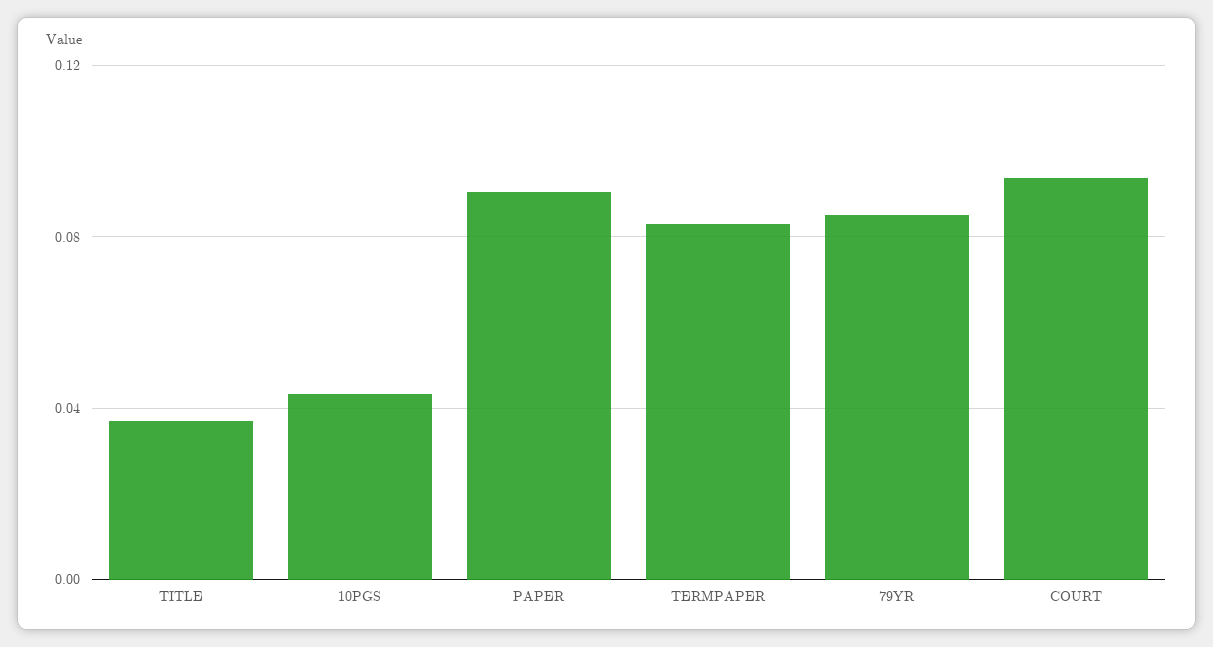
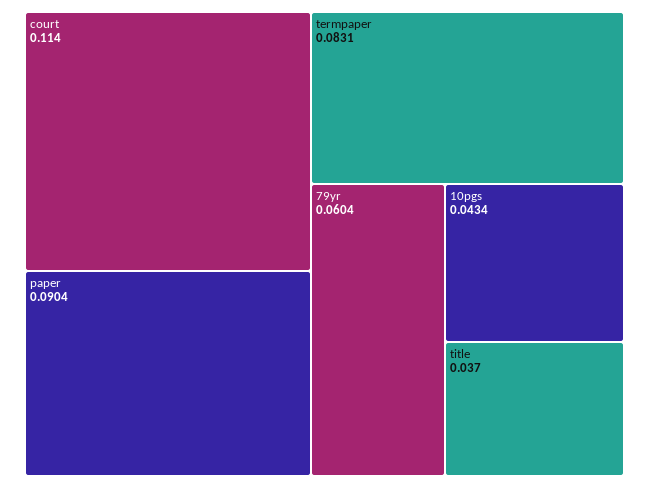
79YR: 0.085 -> 0.0604
COURT: 0.095 -> 0.114

